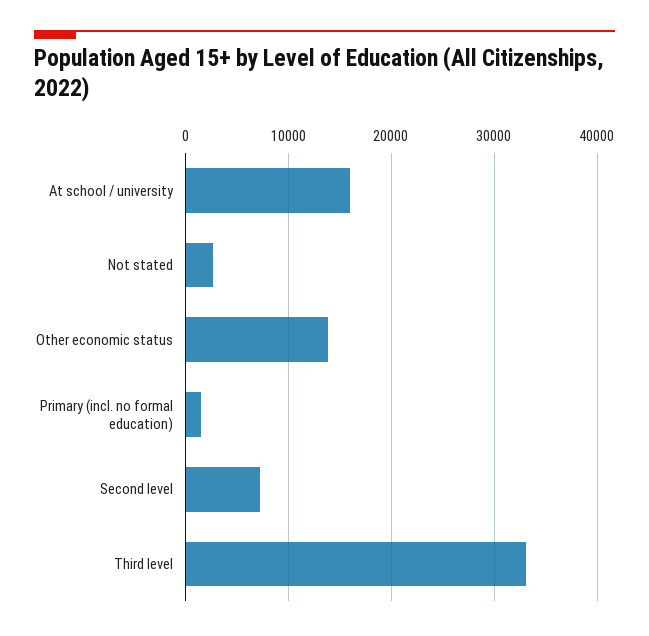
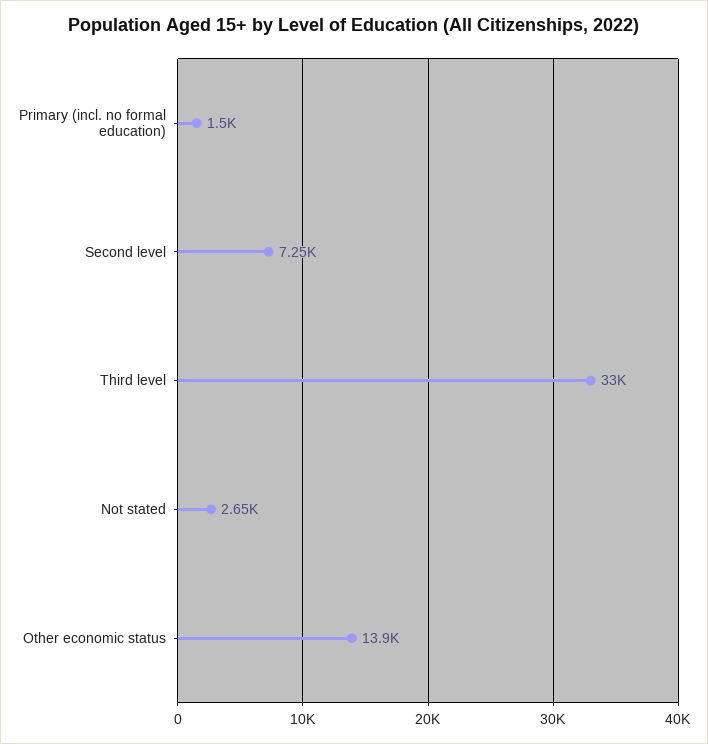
At school / university: 16000 -> none

